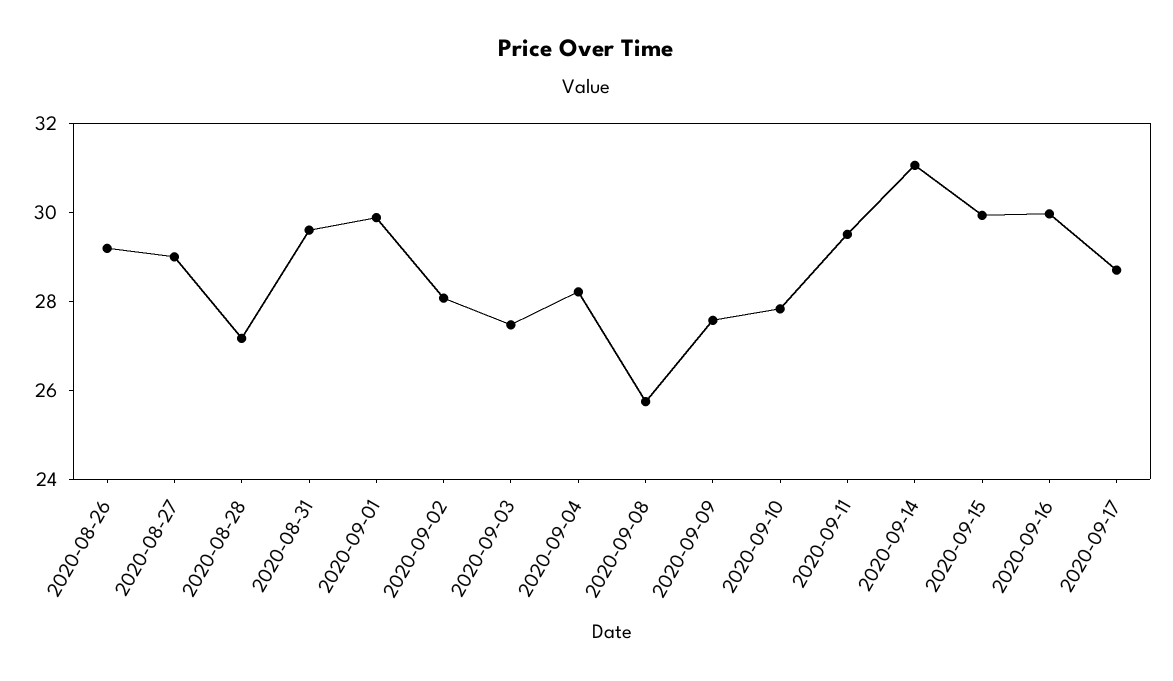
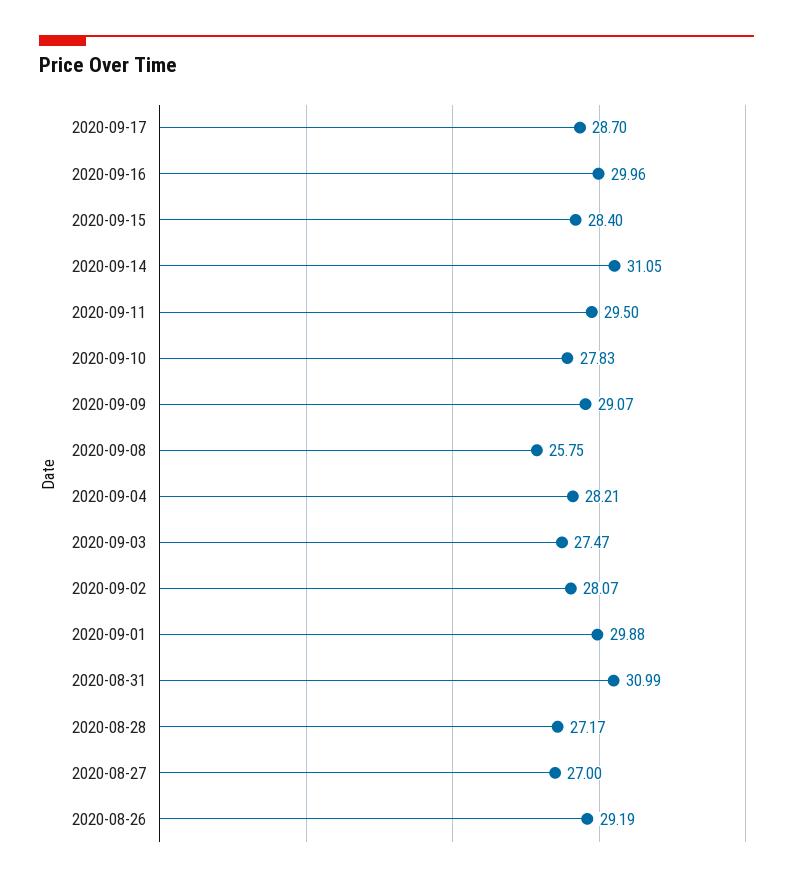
2020-08-27: 29 -> 27
2020-08-31: 29.5 -> 30.99
2020-09-09: 27.5 -> 29.07
2020-09-15: 30 -> 28.4

